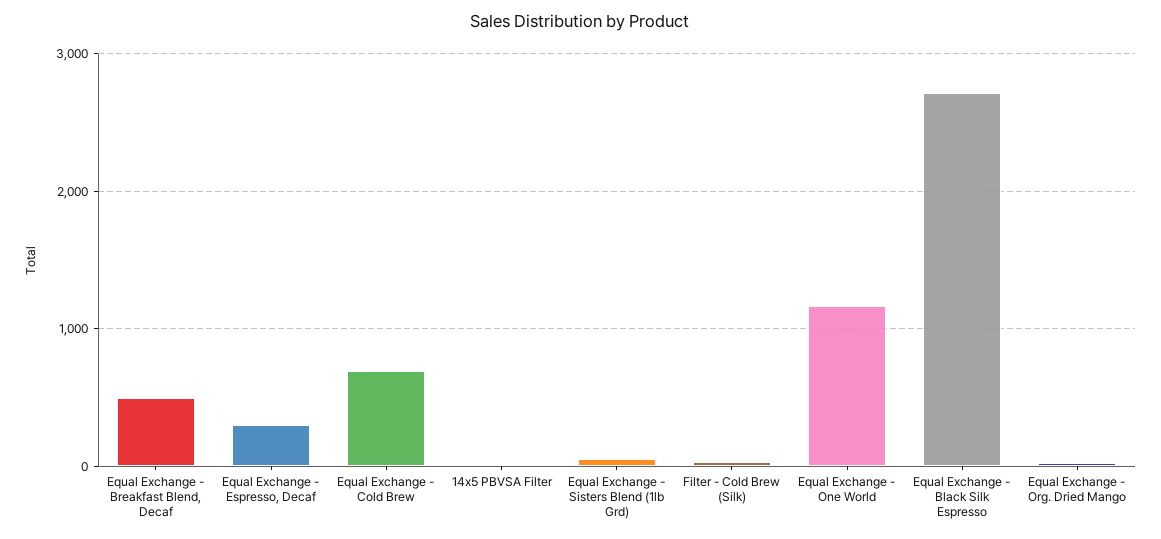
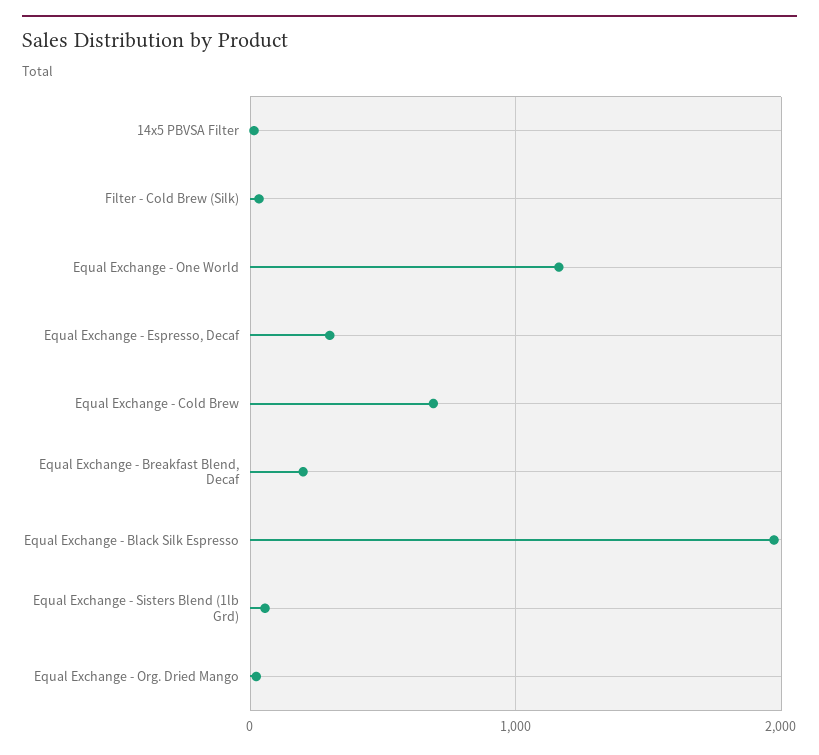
Equal Exchange - Breakfast Blend, Decaf: 500 -> 200
Equal Exchange - Black Silk Espresso: 2700 -> 2000

